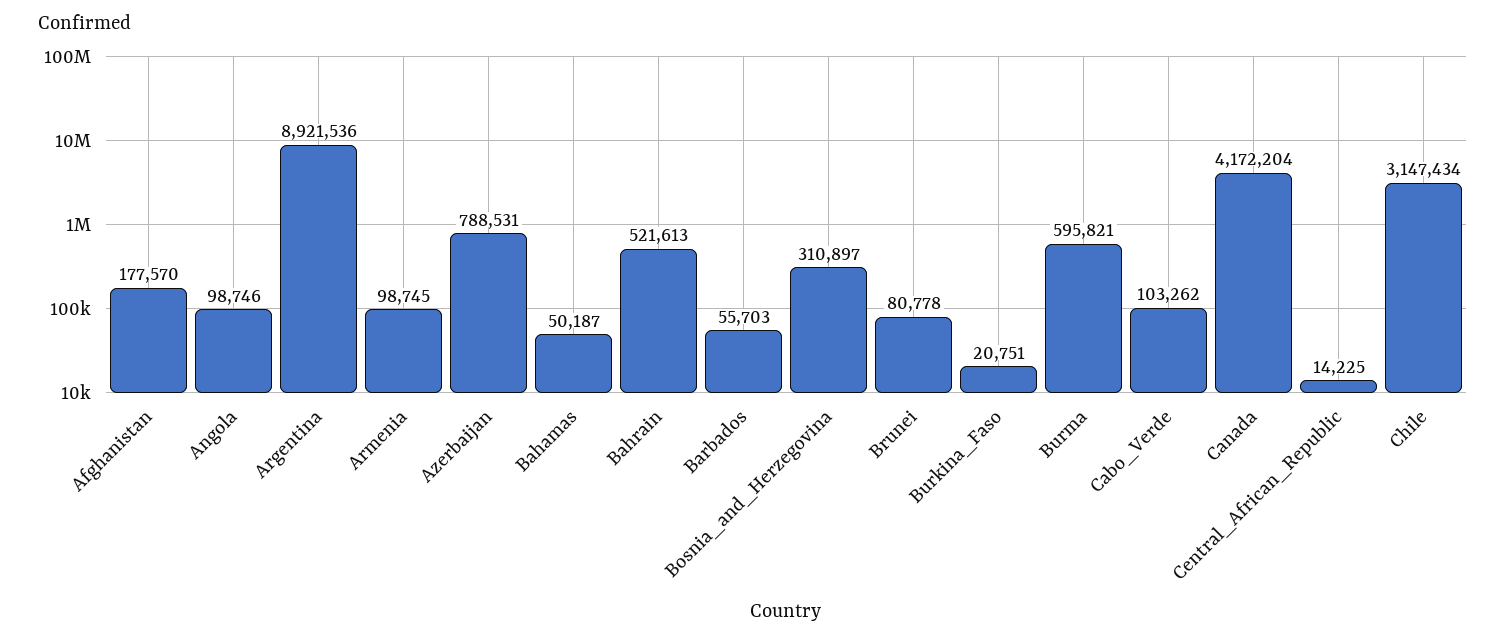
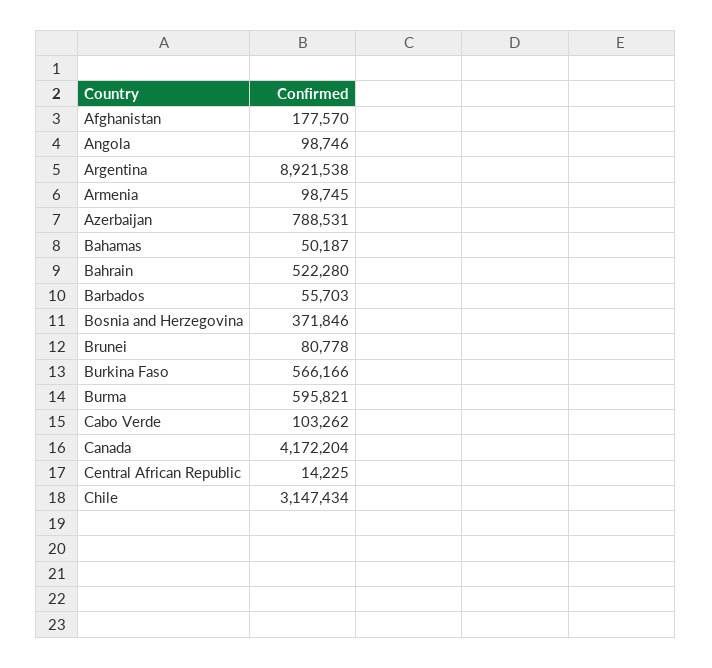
Argentina: 8921536 -> 8921538
Bahrain: 521613 -> 522280
Bosnia_and_Herzegovina: 310897 -> 371846
Burkina_Faso: 20751 -> 566166

